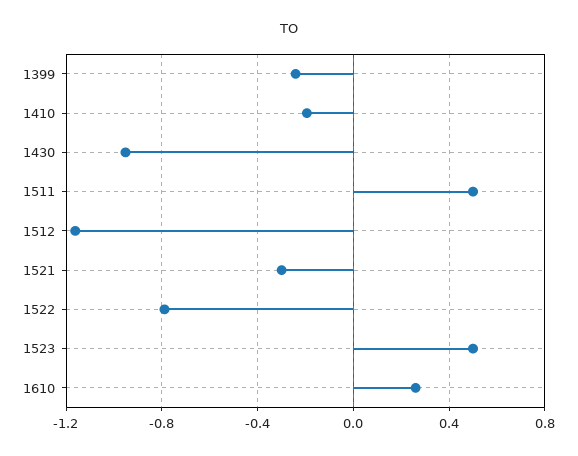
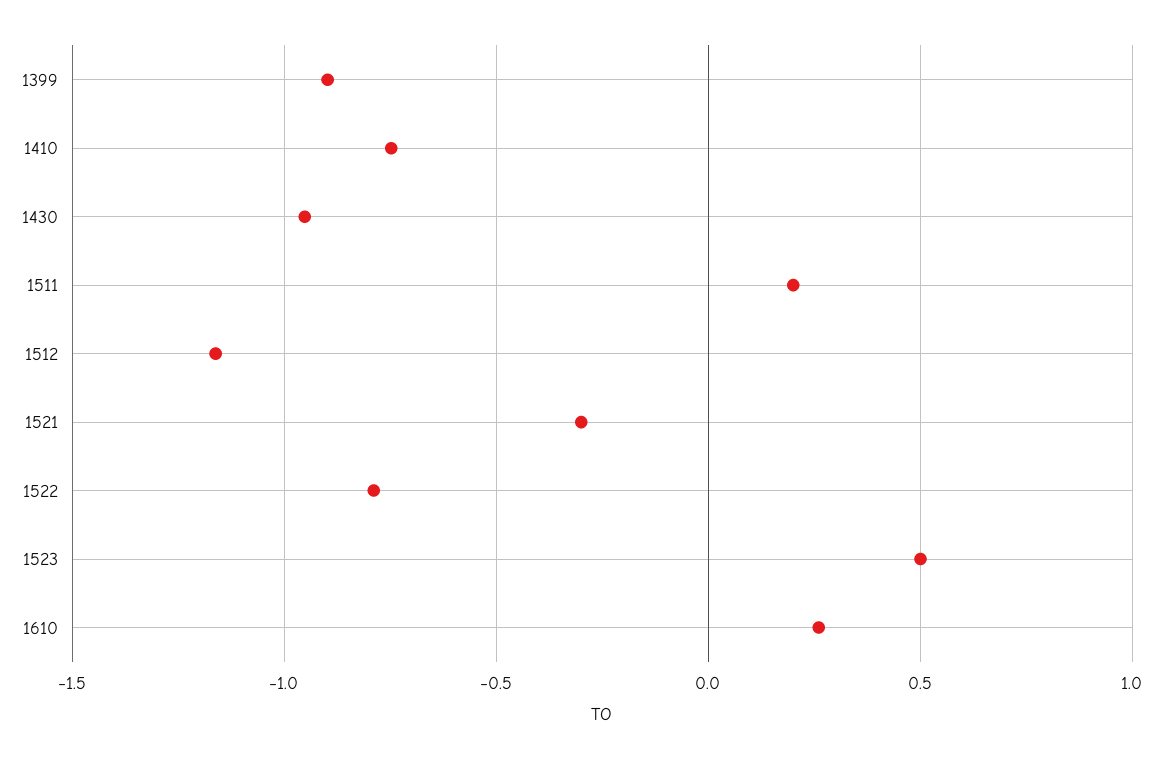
1399: -0.25 -> -0.9
1410: -0.2 -> -0.75
1511: 0.5 -> 0.2

